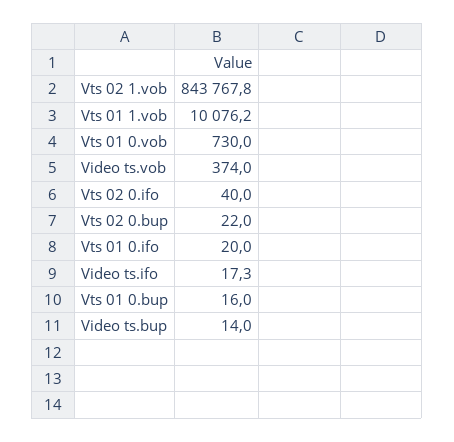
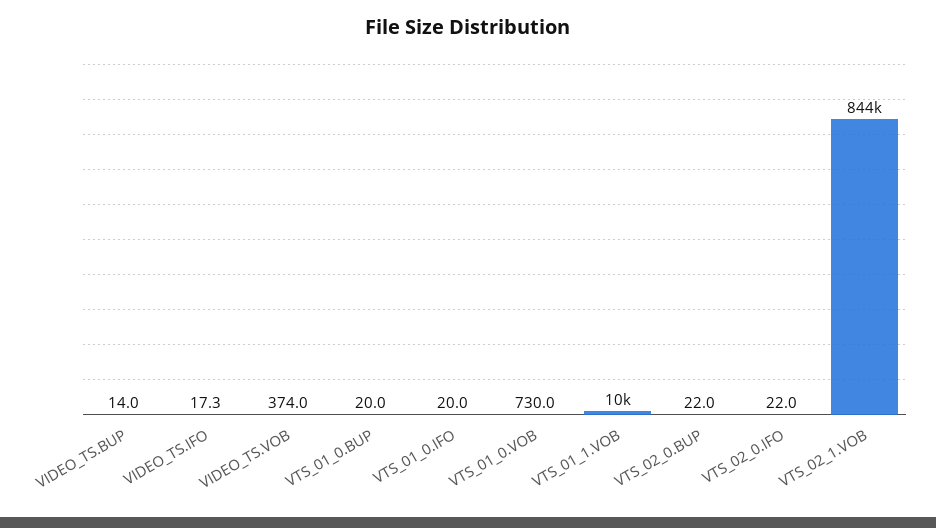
Vts 02 0.ifo: 40 -> 22
Vts 01 0.bup: 16 -> 20

